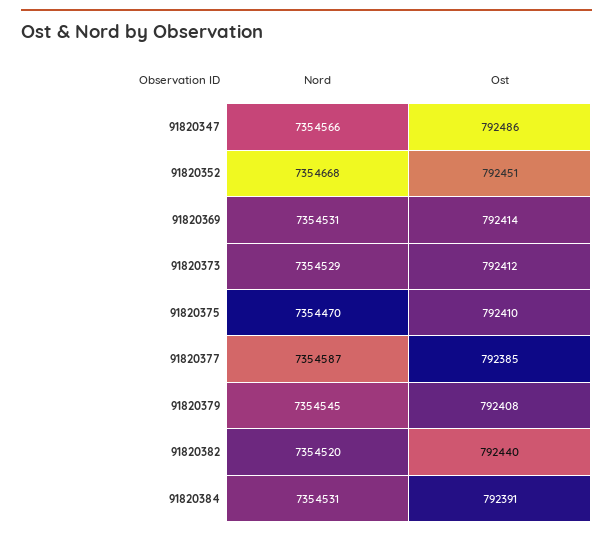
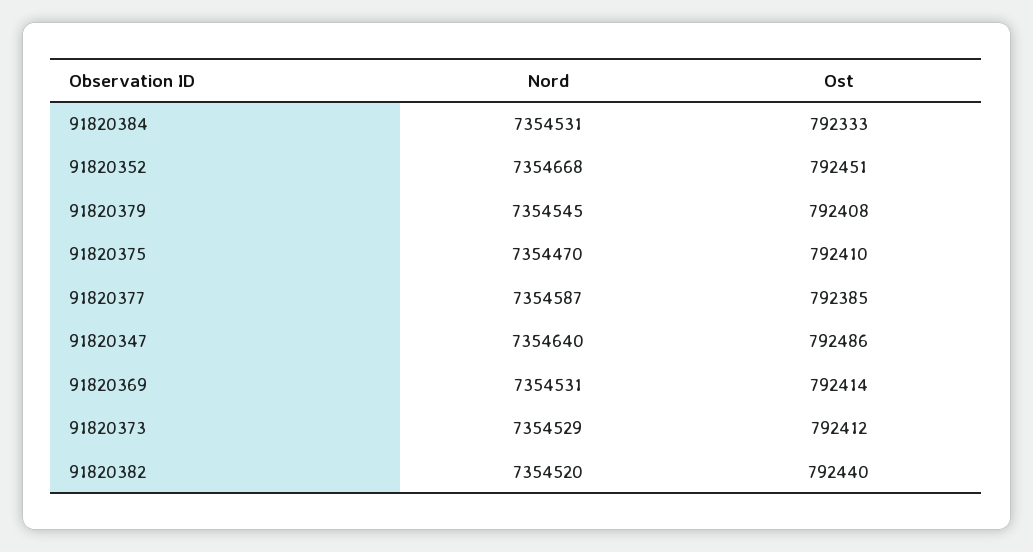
Nord, 91820347: 7354566 -> 7354640
Ost, 91820384: 792391 -> 792333

